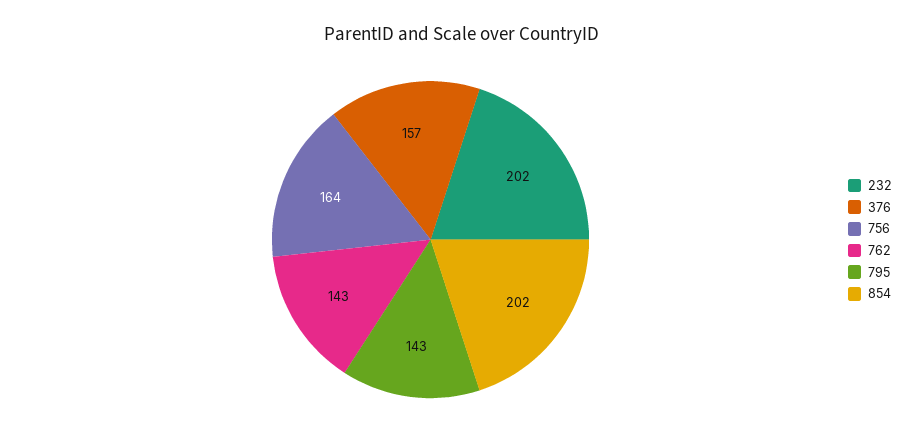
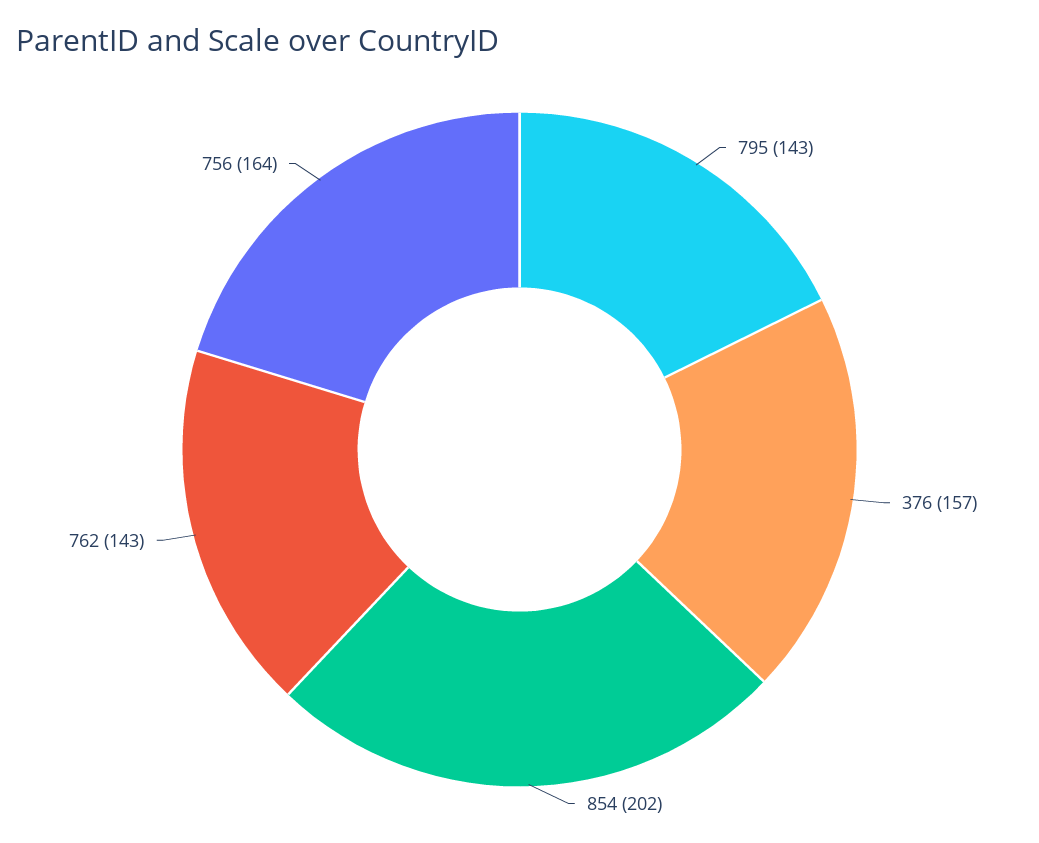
232: 202 -> none

